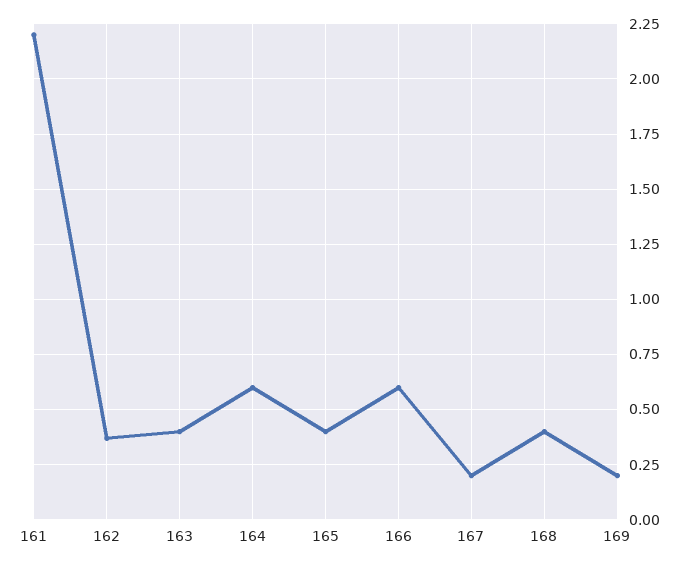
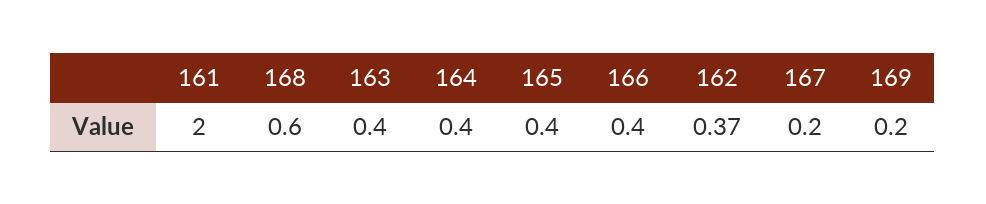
161: 2.2 -> 2
164: 0.6 -> 0.4
166: 0.6 -> 0.4
168: 0.4 -> 0.6

